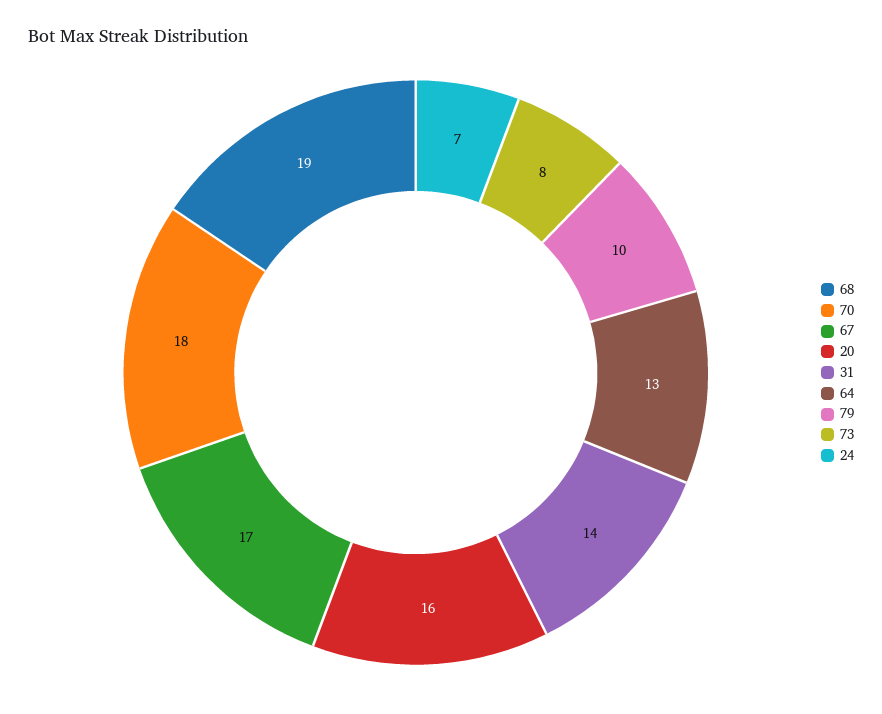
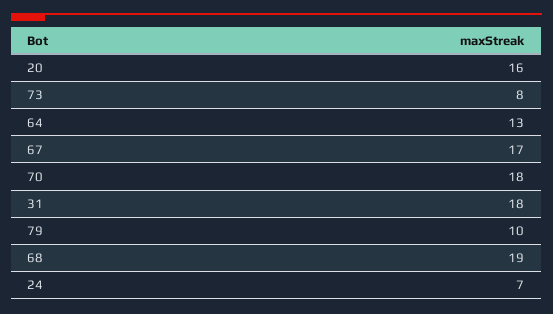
31: 14 -> 18

